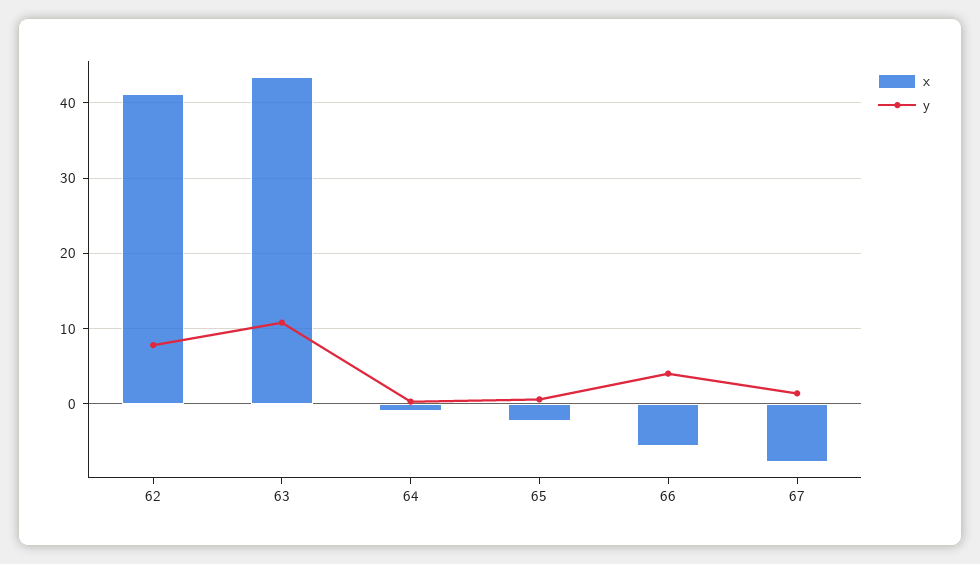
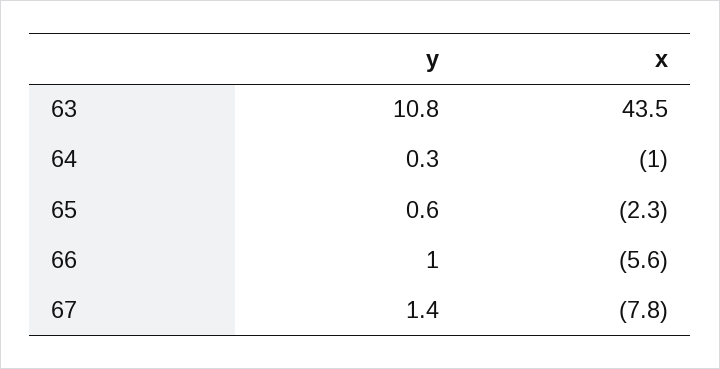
x, 62: 41 -> none
y, 62: 8 -> none
y, 66: 4 -> 1

